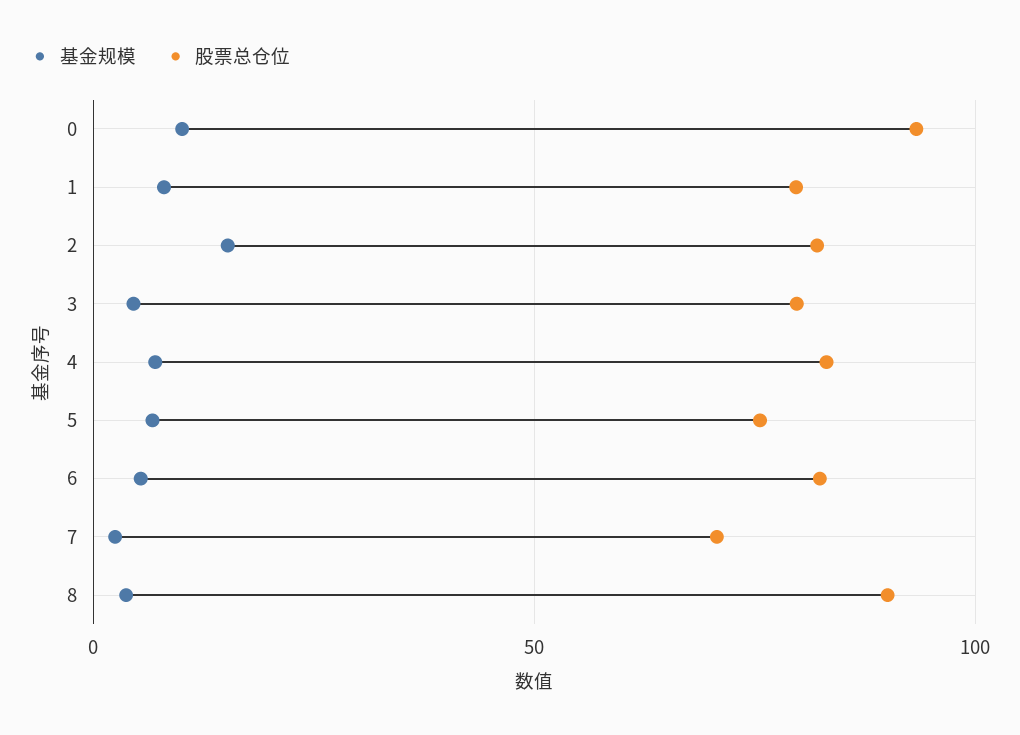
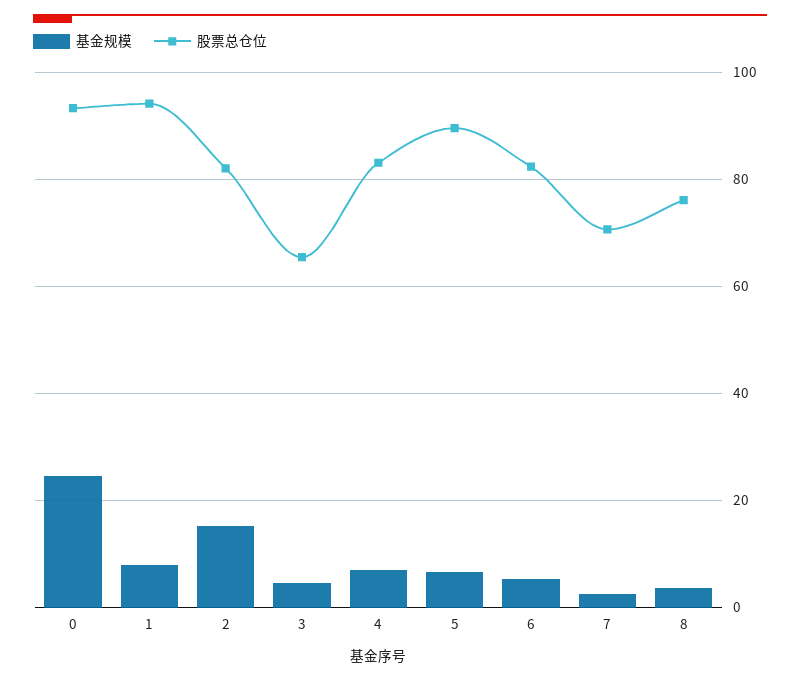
基金规模, 0: 10 -> 24
股票总仓位, 1: 80 -> 94
股票总仓位, 3: 80 -> 66
股票总仓位, 5: 75 -> 90
股票总仓位, 8: 90 -> 76

